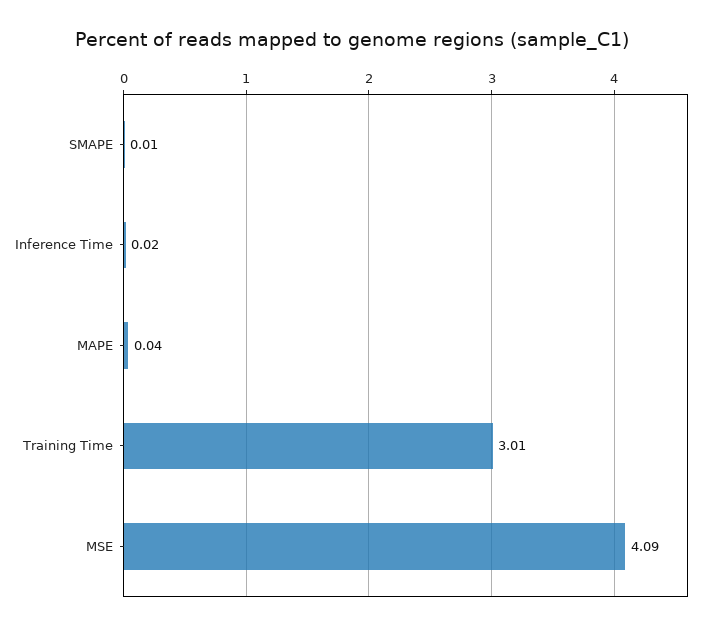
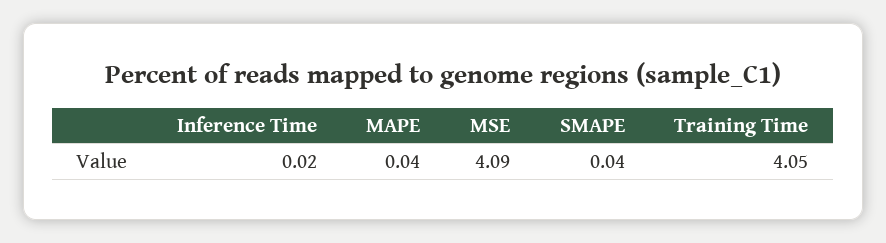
SMAPE: 0.01 -> 0.04
Training Time: 3.01 -> 4.05

